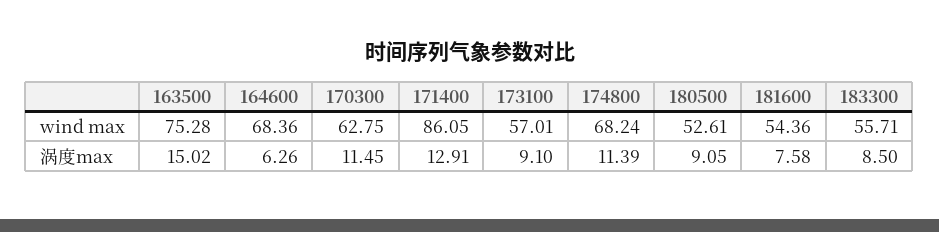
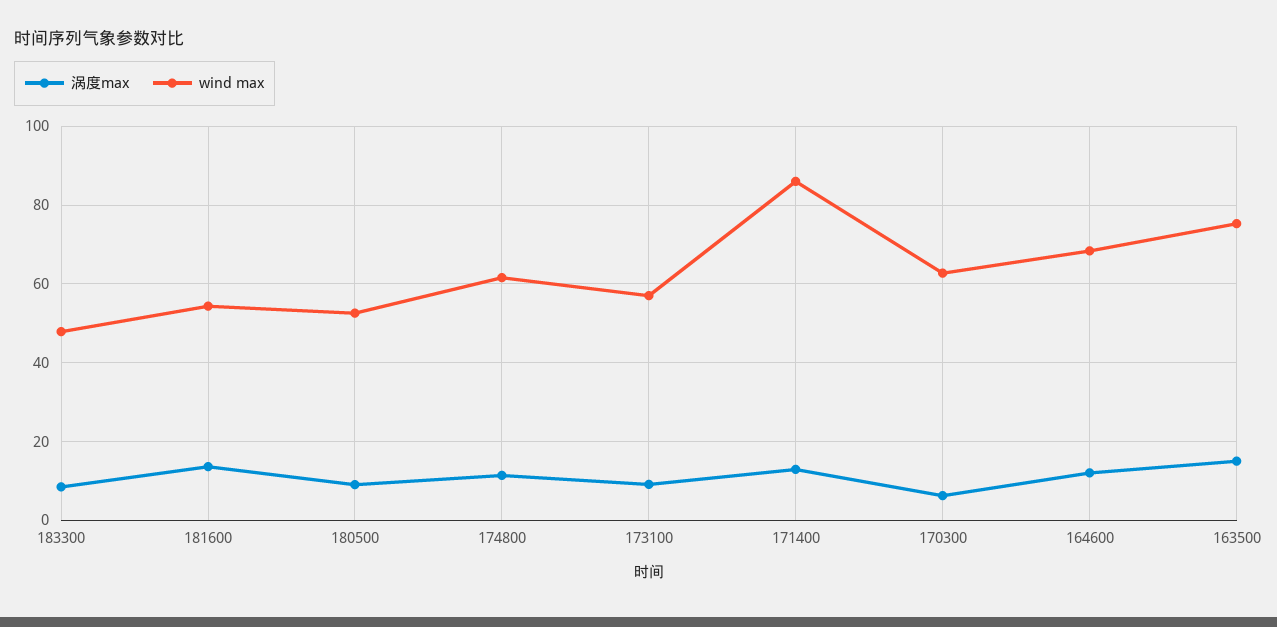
wind max, 174800: 68.24 -> 62
wind max, 183300: 55.71 -> 48
涡度max, 164600: 6.26 -> 12
涡度max, 170300: 11.45 -> 6
涡度max, 181600: 7.58 -> 14

